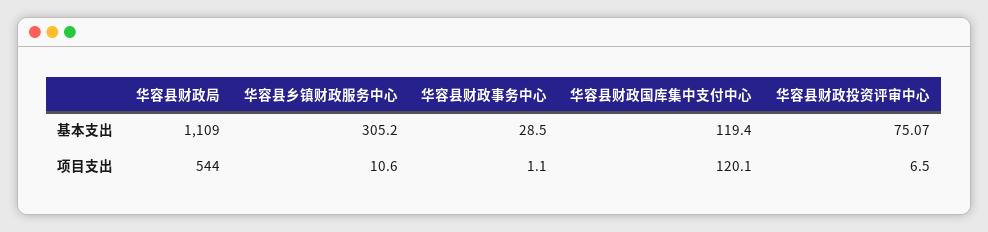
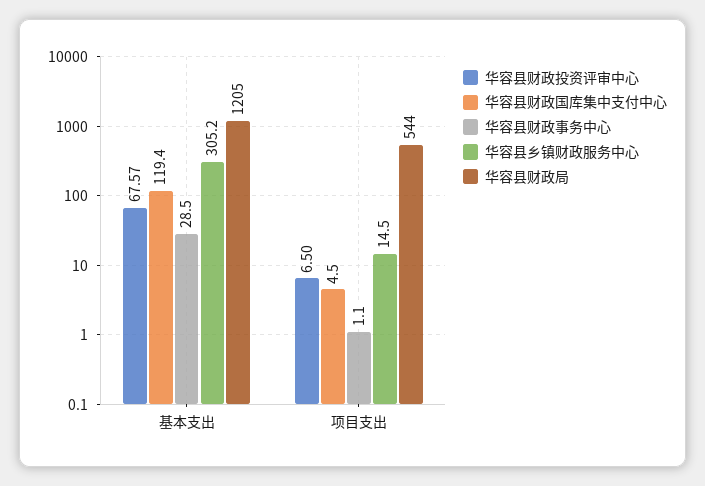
华容县财政局, 基本支出: 1109 -> 1205
华容县财政投资评审中心, 基本支出: 75.07 -> 67.57
华容县乡镇财政服务中心, 项目支出: 10.6 -> 14.5
华容县财政国库集中支付中心, 项目支出: 120.1 -> 4.5

